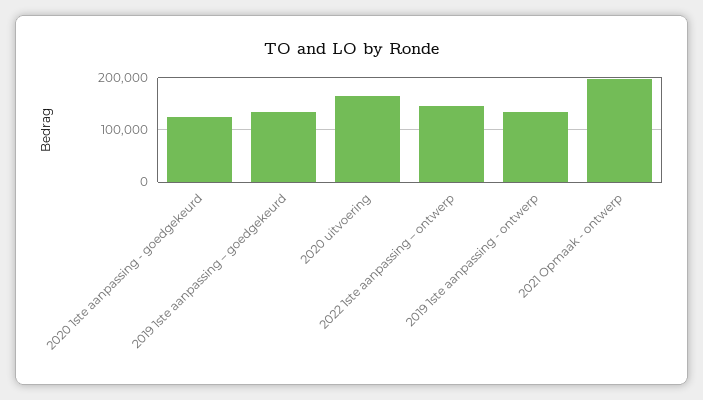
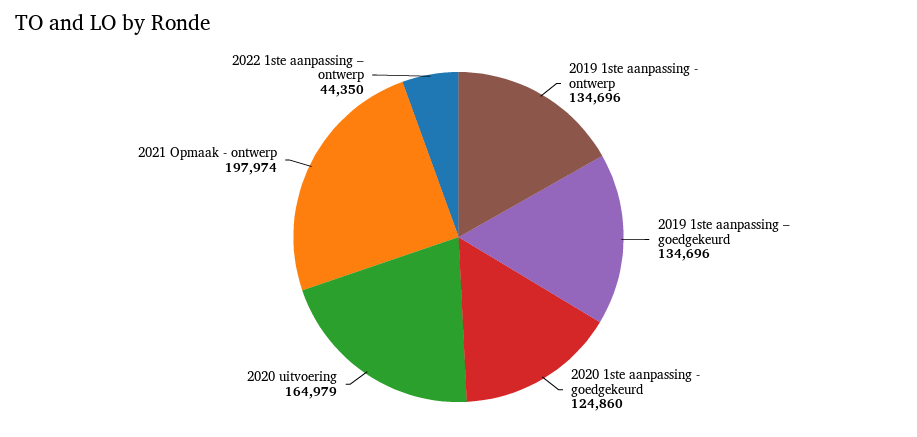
2022 1ste aanpassing – ontwerp: 140000 -> 44350

